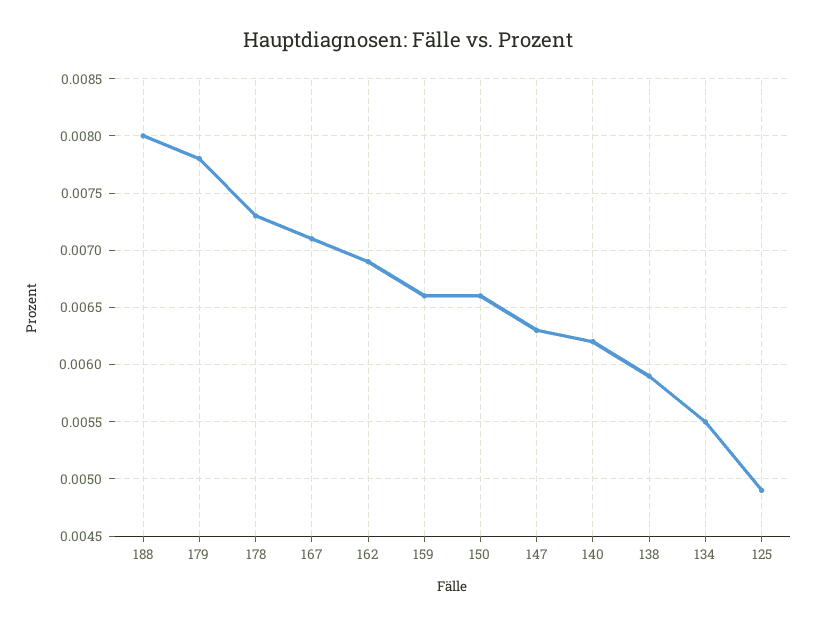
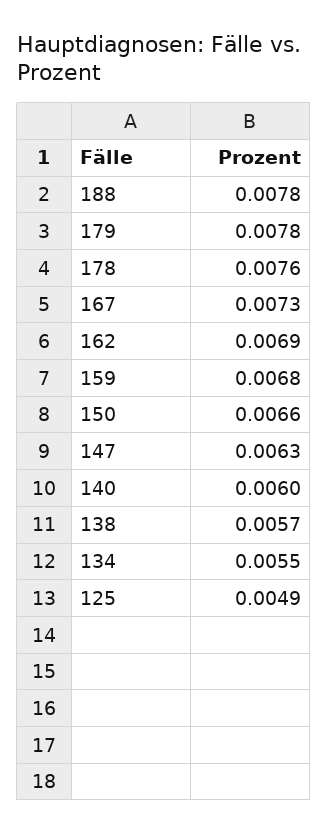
188: 0.008 -> 0.0078
178: 0.0073 -> 0.0076
167: 0.0071 -> 0.0073
159: 0.0066 -> 0.0068
140: 0.0062 -> 0.006
138: 0.0059 -> 0.0057

